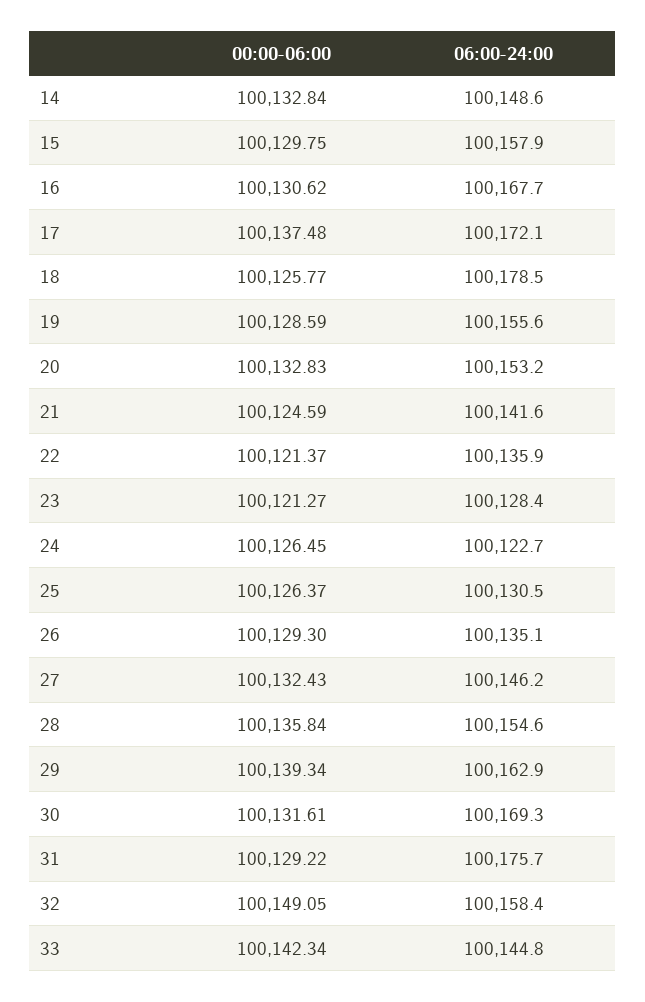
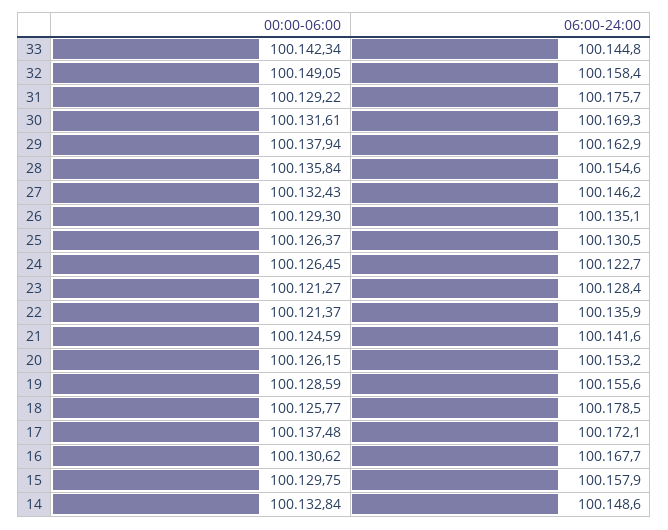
00:00-06:00, 20: 100132.83 -> 100126.15
00:00-06:00, 29: 100139.34 -> 100137.94

